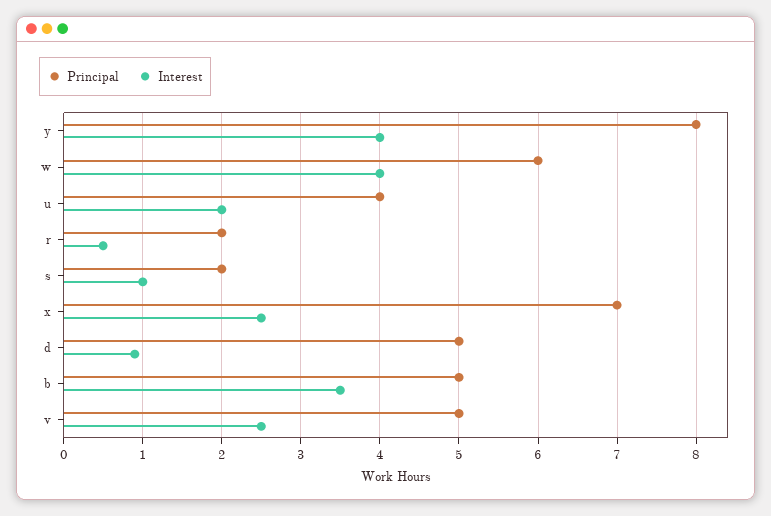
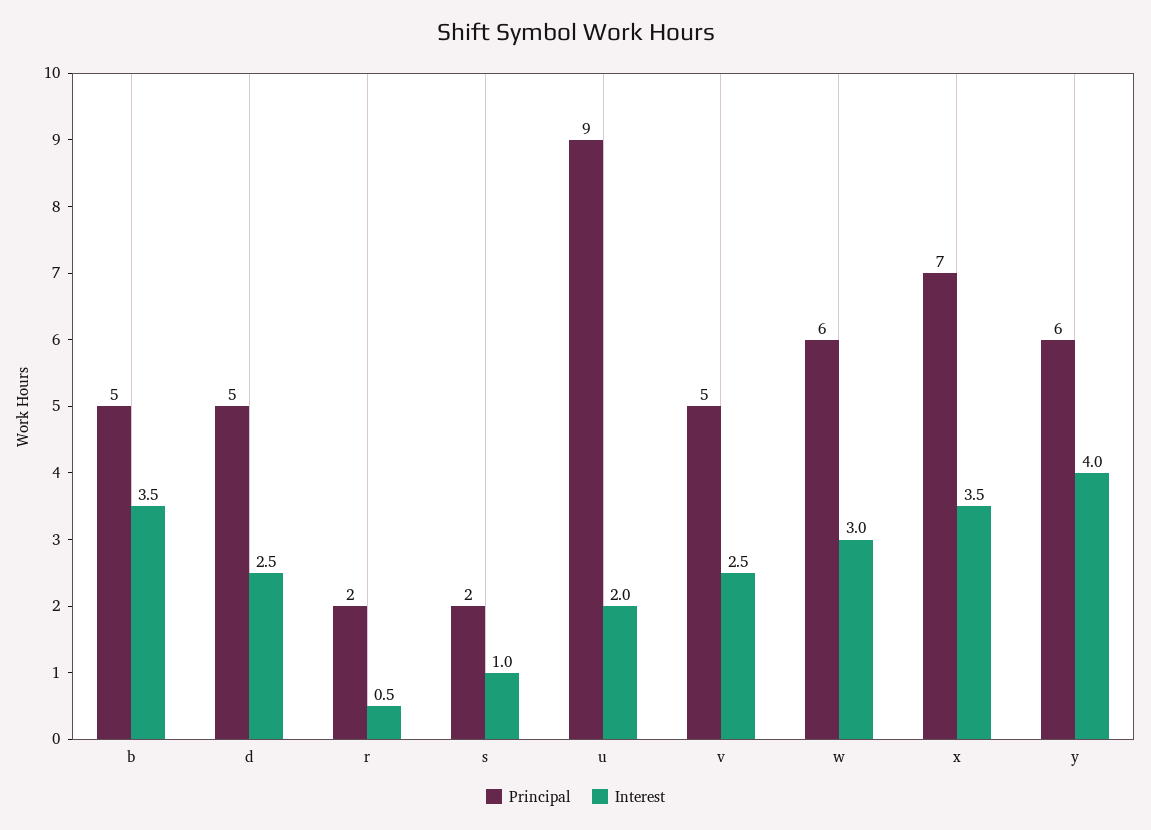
Principal, y: 8 -> 6
Interest, w: 4 -> 3
Principal, u: 4 -> 9
Interest, x: 2.5 -> 3.5
Interest, d: 0.9 -> 2.5

